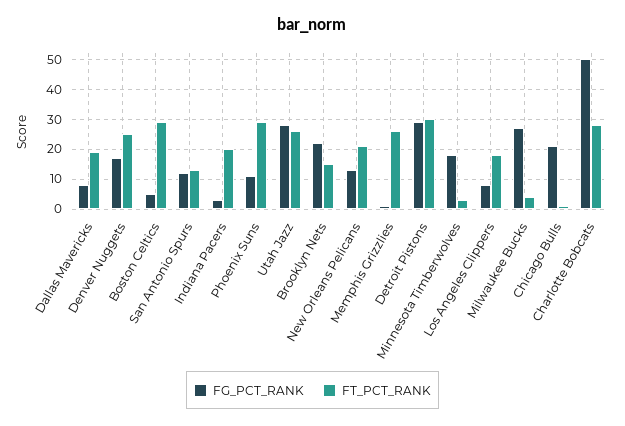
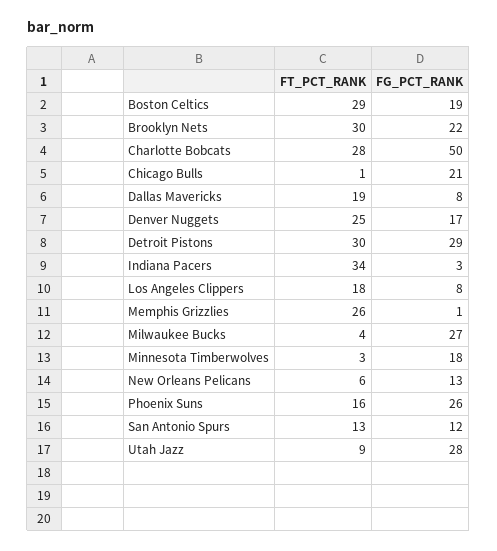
FG_PCT_RANK, Boston Celtics: 5 -> 19
FT_PCT_RANK, Indiana Pacers: 20 -> 34
FG_PCT_RANK, Phoenix Suns: 10 -> 26
FT_PCT_RANK, Phoenix Suns: 30 -> 16
FT_PCT_RANK, Utah Jazz: 25 -> 9
FT_PCT_RANK, Brooklyn Nets: 15 -> 30
FT_PCT_RANK, New Orleans Pelicans: 20 -> 6

